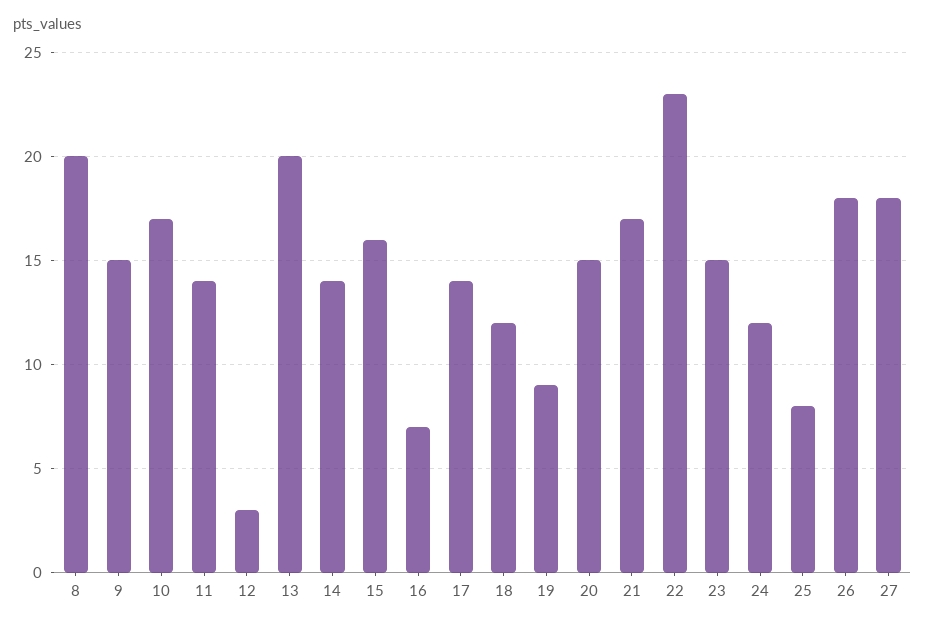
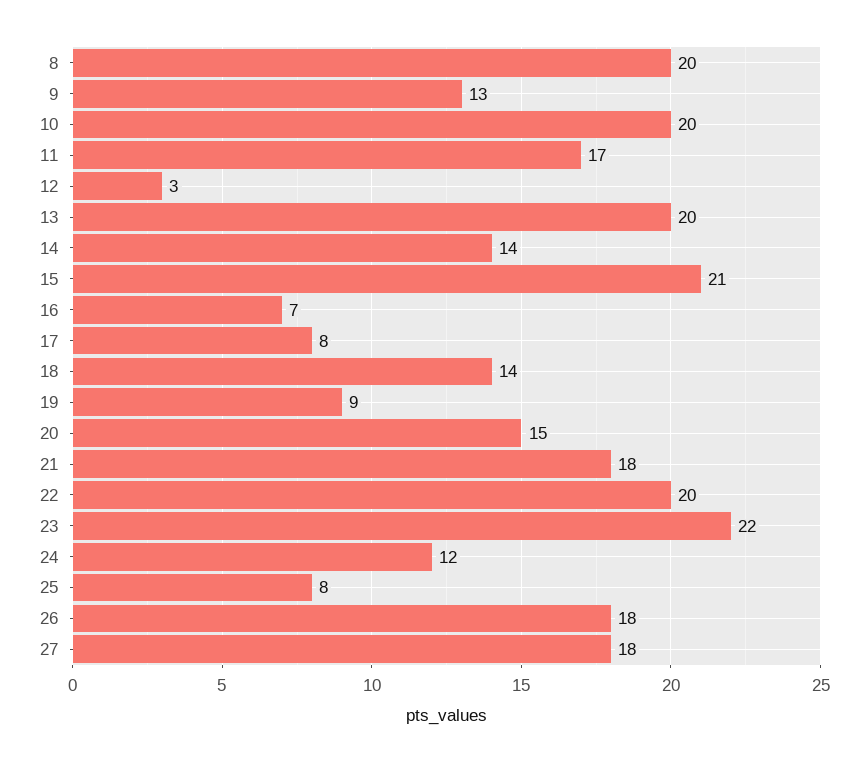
9: 15 -> 13
10: 17 -> 20
11: 14 -> 17
15: 16 -> 21
17: 14 -> 8
18: 12 -> 14
21: 17 -> 18
22: 23 -> 20
23: 15 -> 22

